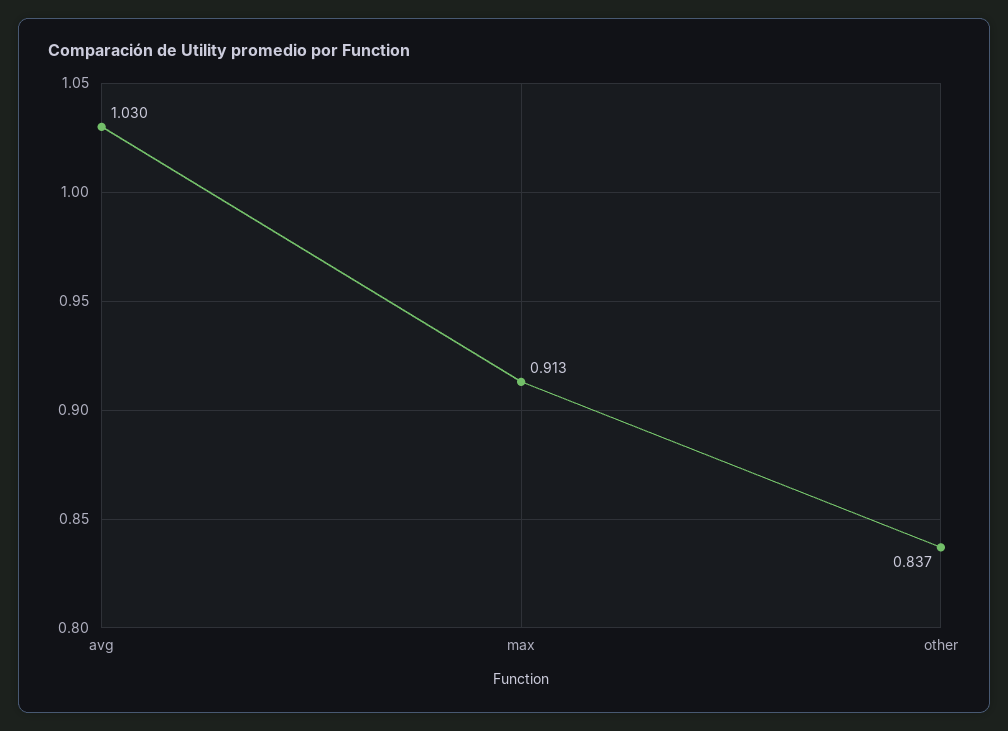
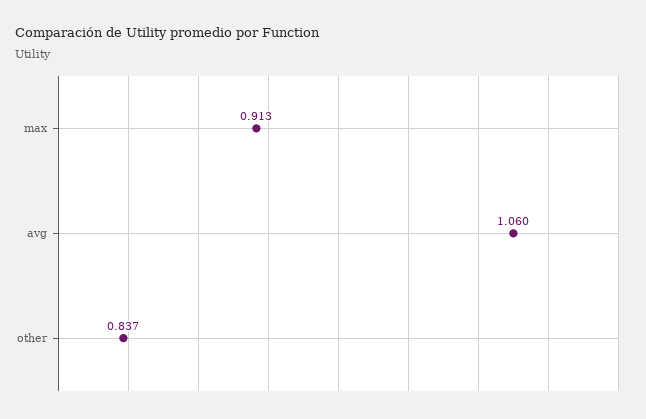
avg: 1.03 -> 1.06

